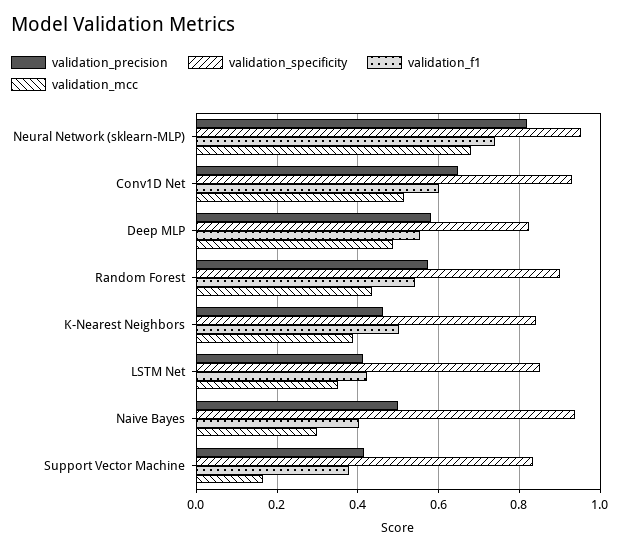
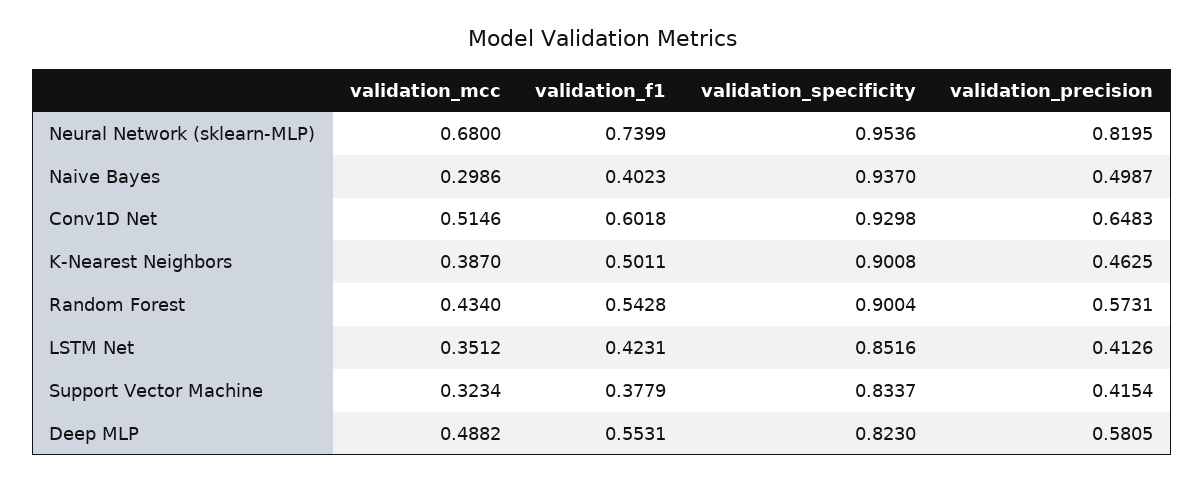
validation_specificity, K-Nearest Neighbors: 0.84 -> 0.9008
validation_mcc, Support Vector Machine: 0.16 -> 0.3234

